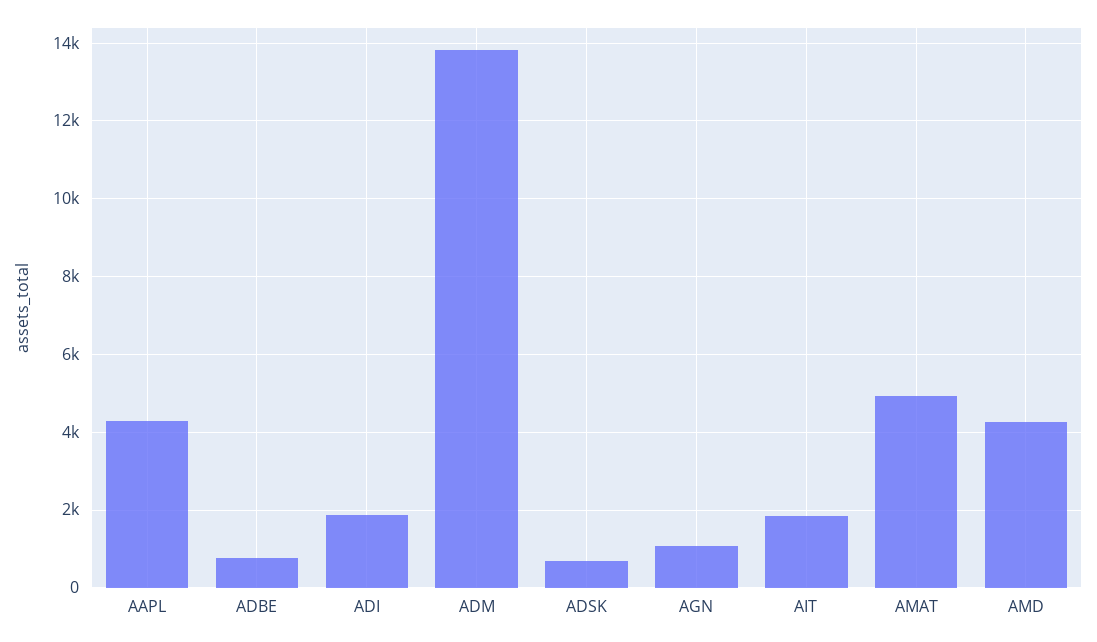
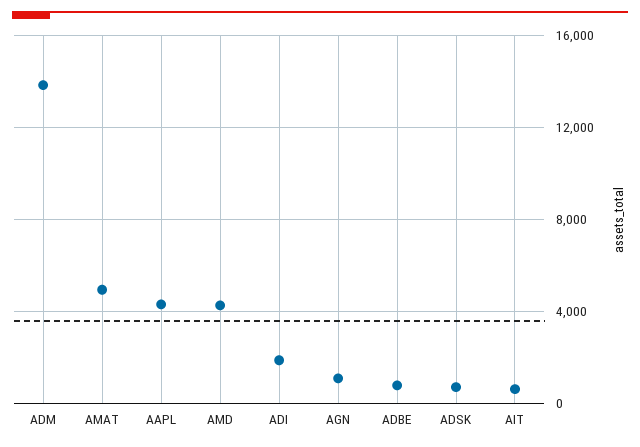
AIT: 1800 -> 500

